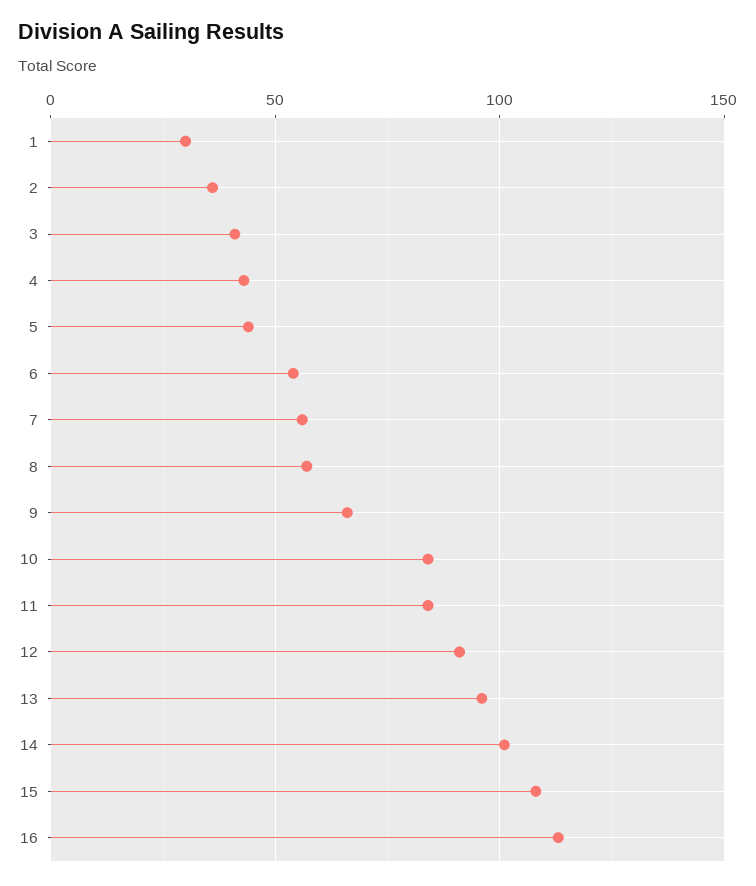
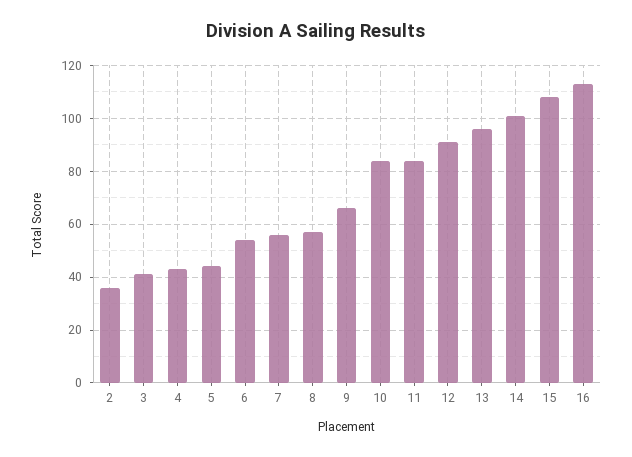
1: 30 -> none

